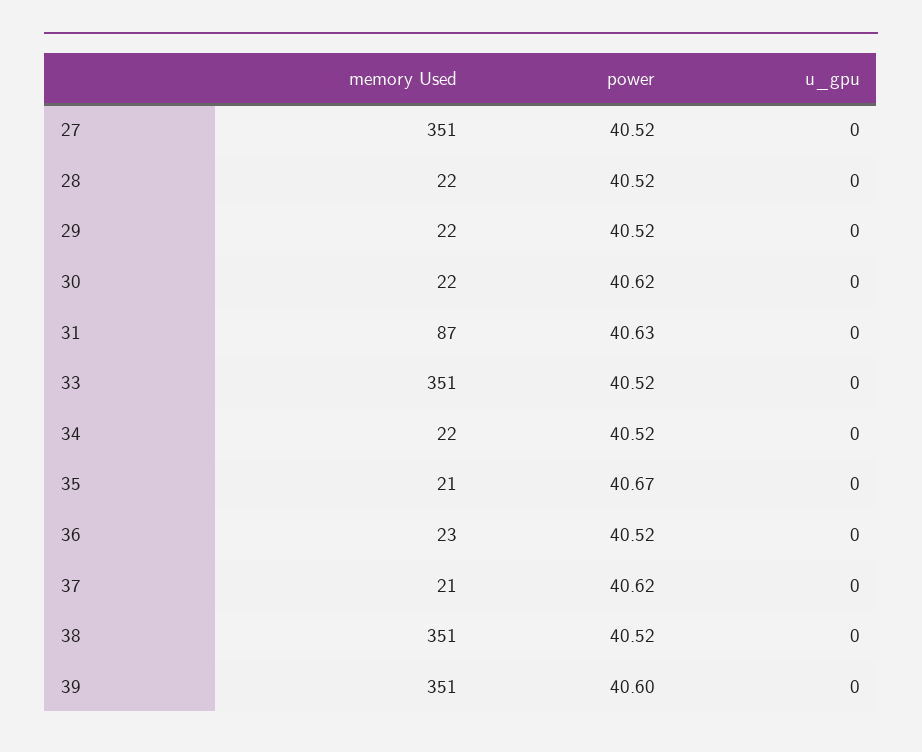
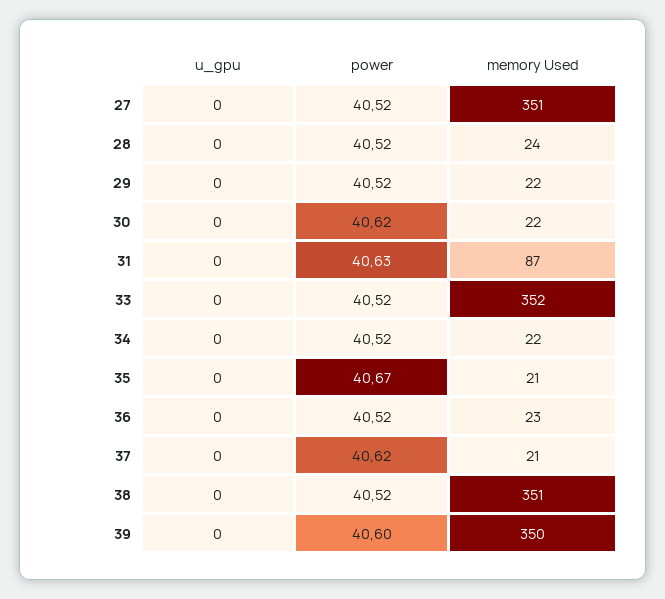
memory Used, 28: 22 -> 24
memory Used, 33: 351 -> 352
memory Used, 39: 351 -> 350

